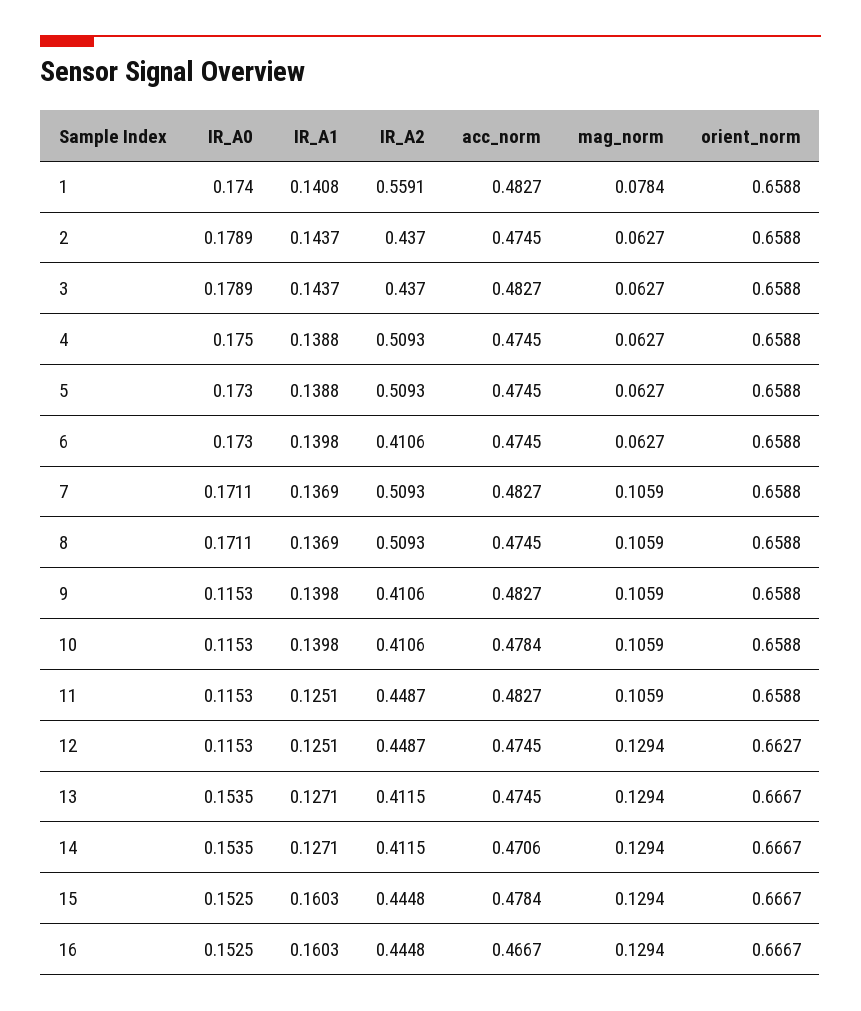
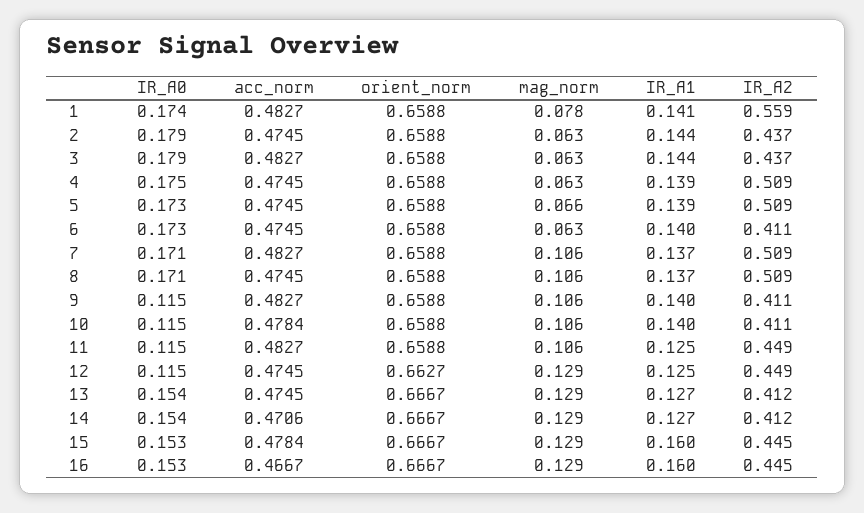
mag_norm, 5: 0.0627 -> 0.066

